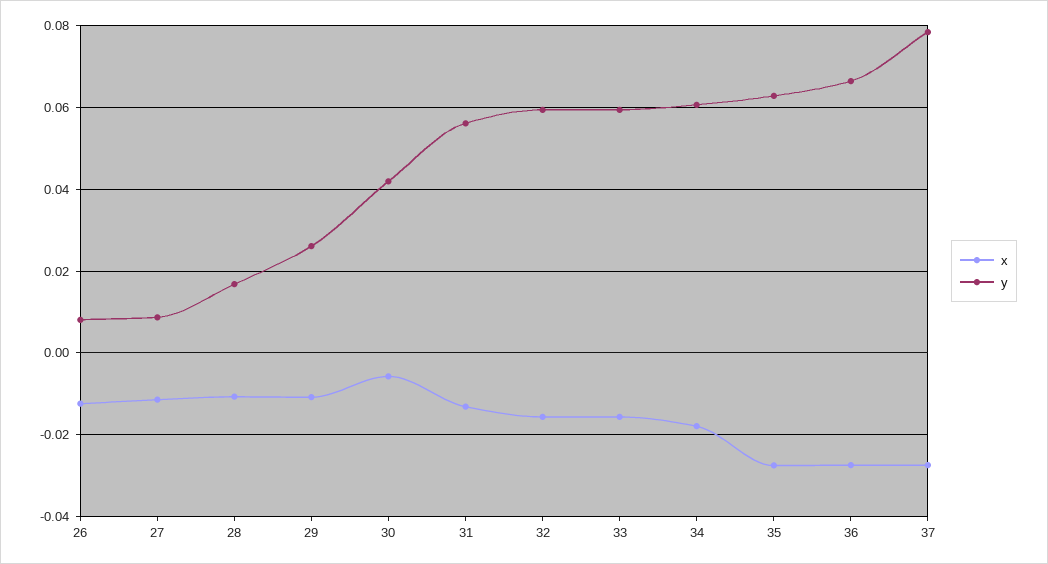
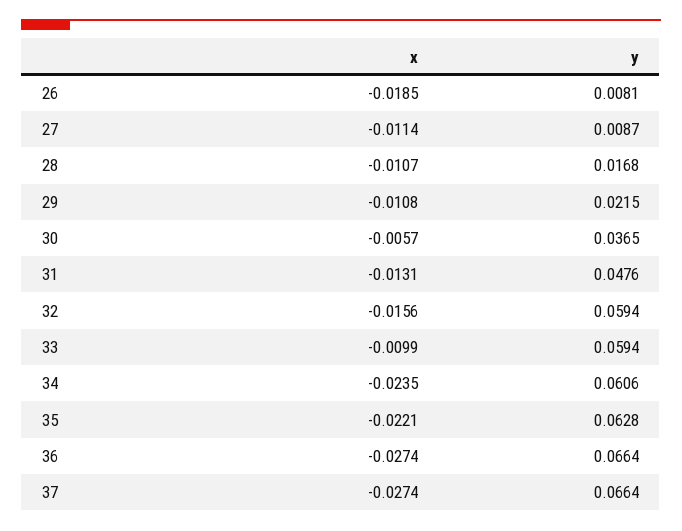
x, 26: -0.012 -> -0.0185
y, 29: 0.026 -> 0.0215
y, 30: 0.042 -> 0.0365
y, 31: 0.056 -> 0.0476
x, 33: -0.016 -> -0.0099
x, 34: -0.018 -> -0.0235
x, 35: -0.028 -> -0.0221
y, 37: 0.078 -> 0.0664

